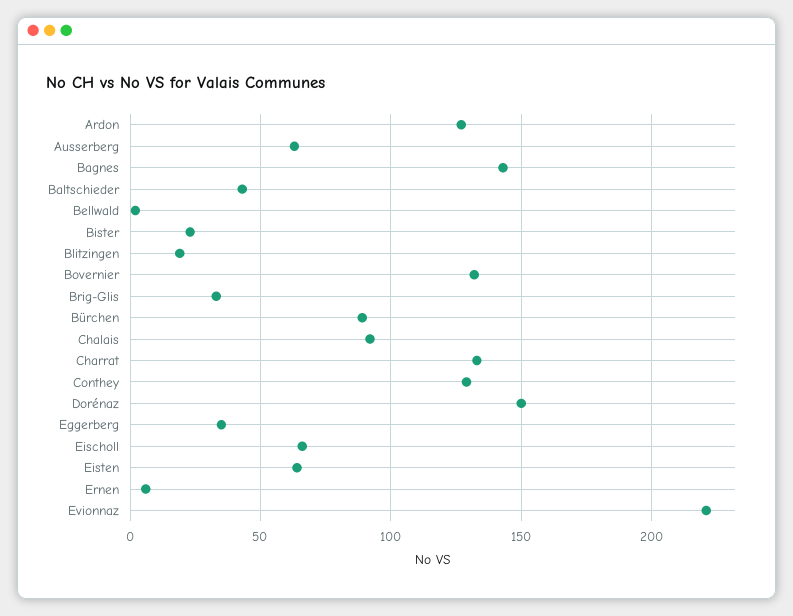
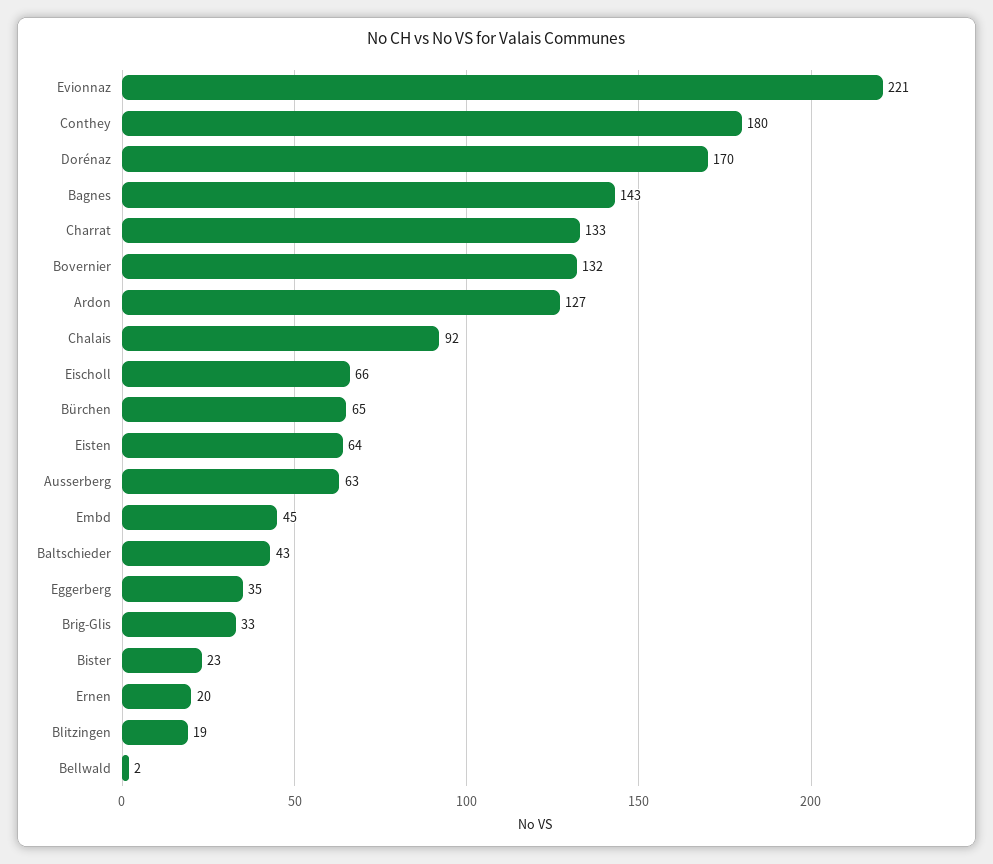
Bürchen: 90 -> 65
Conthey: 130 -> 180
Dorénaz: 150 -> 170
Ernen: 5 -> 20
Embd: none -> 45

